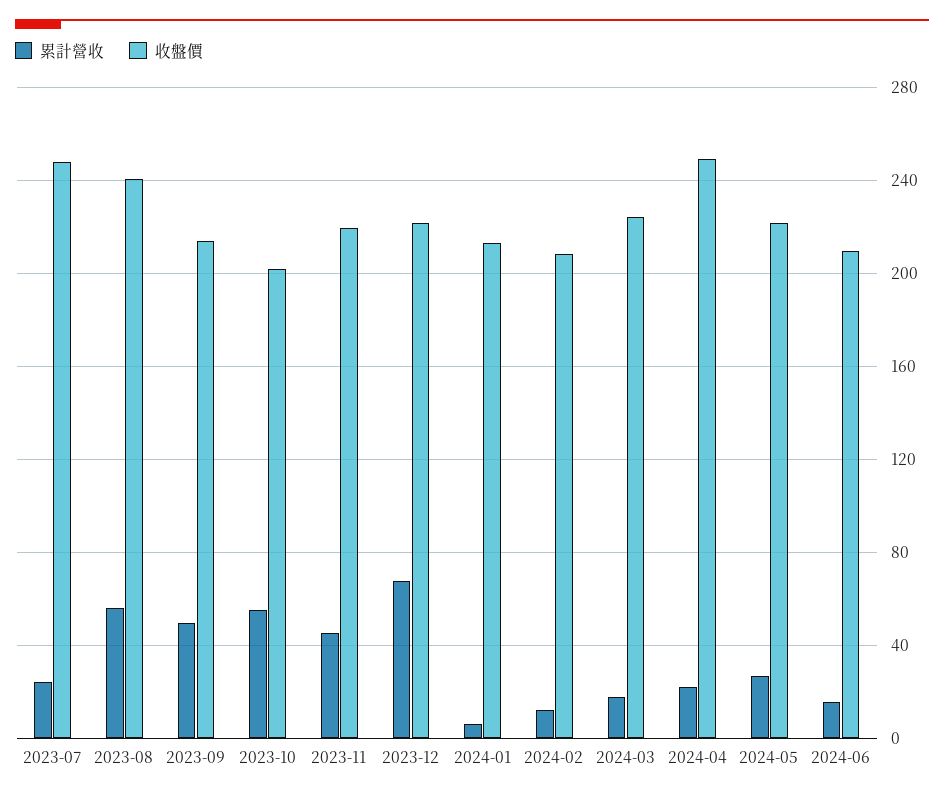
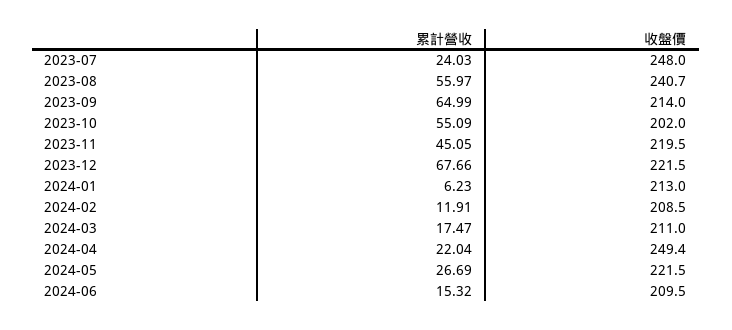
累計營收, 2023-09: 50 -> 64.99
收盤價, 2024-03: 225 -> 211

